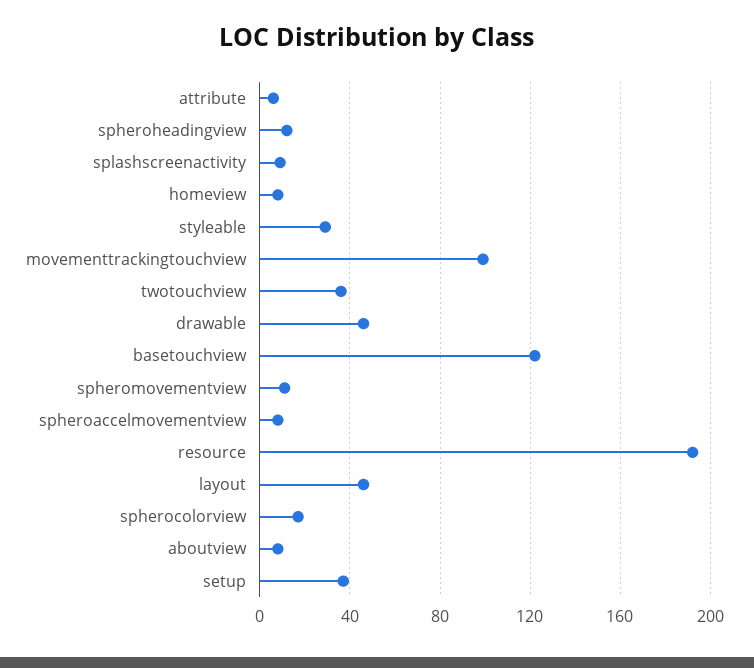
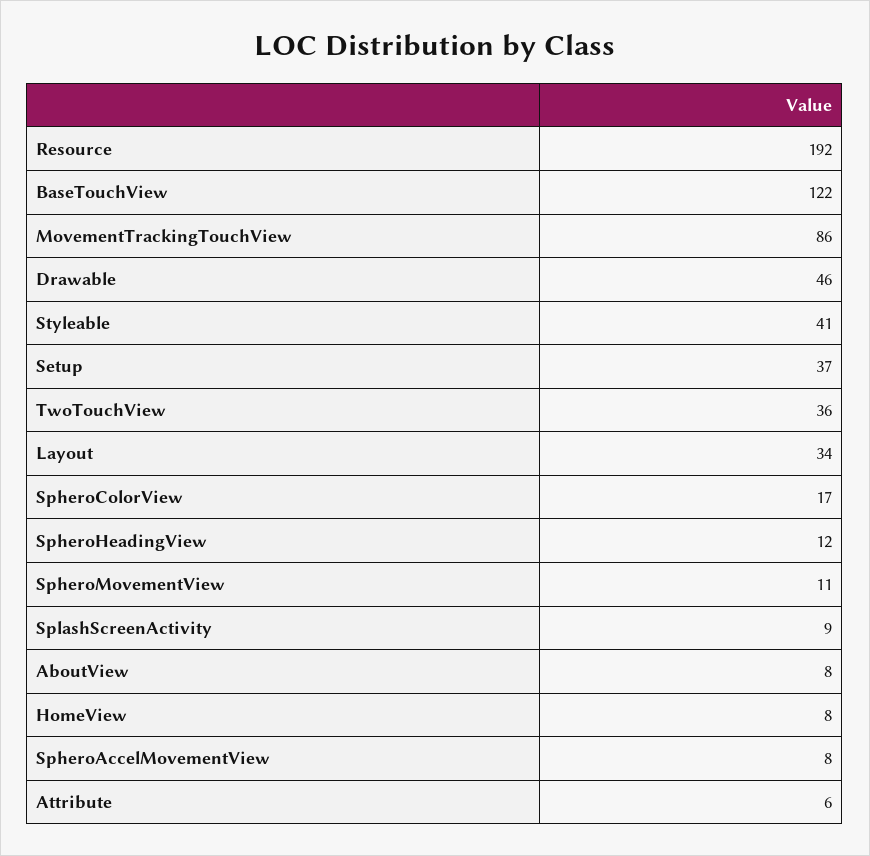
styleable: 30 -> 41
movementtrackingtouchview: 100 -> 86
layout: 45 -> 34

